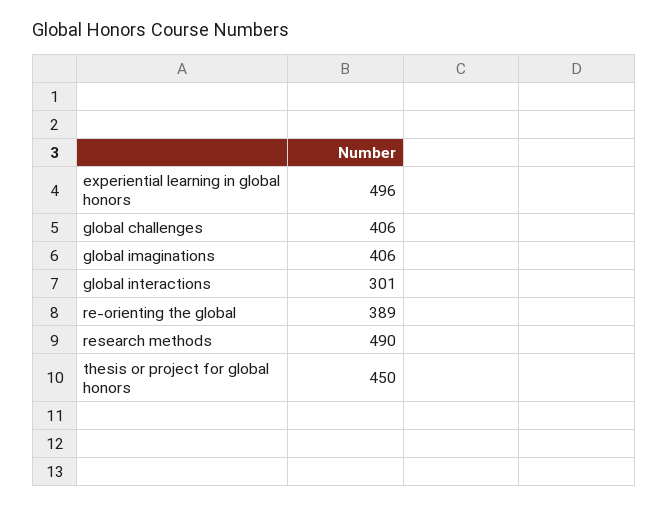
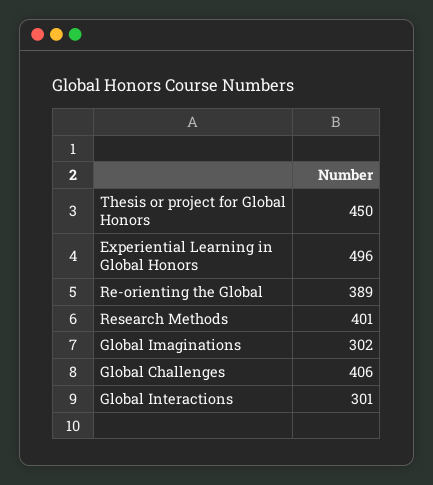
global imaginations: 406 -> 302
research methods: 490 -> 401

